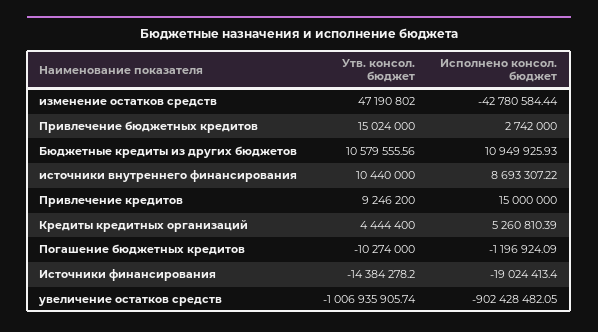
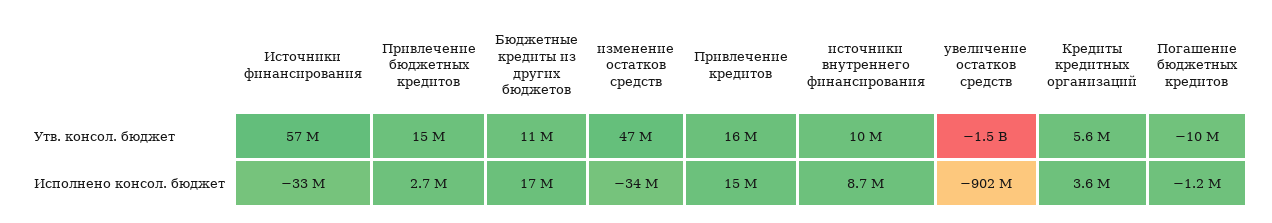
Исполнено консол. бюджет, изменение остатков средств: -42780584.44 -> -34000000
Исполнено консол. бюджет, Бюджетные кредиты из других бюджетов: 10949925.93 -> 17000000
Утв. консол. бюджет, Привлечение кредитов: 9246200 -> 16000000
Утв. консол. бюджет, Кредиты кредитных организаций: 4444400 -> 5600000
Исполнено консол. бюджет, Кредиты кредитных организаций: 5260810.39 -> 3600000
Утв. консол. бюджет, Источники финансирования: -14384278.2 -> 57000000
Исполнено консол. бюджет, Источники финансирования: -19024413.4 -> -33000000
Утв. консол. бюджет, увеличение остатков средств: -1006935905.74 -> -1500000000

